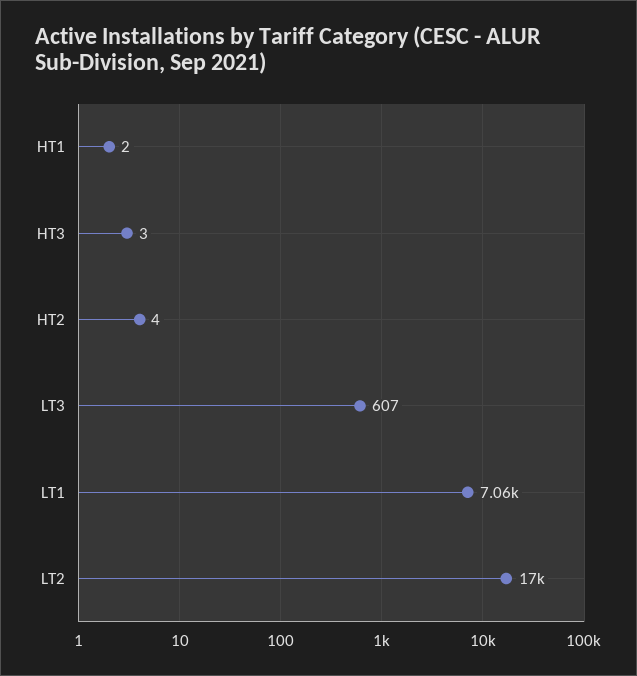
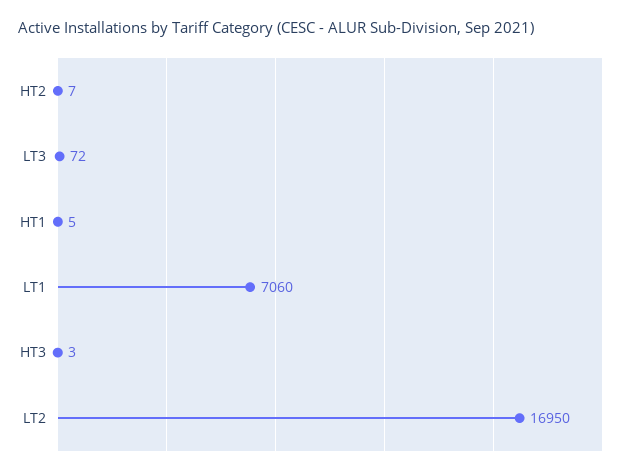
HT1: 2 -> 5
HT2: 4 -> 7
LT3: 607 -> 72

